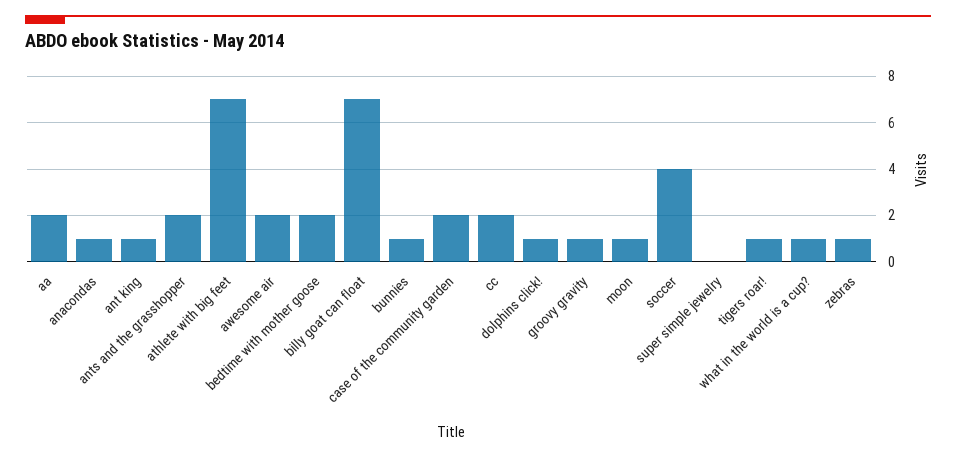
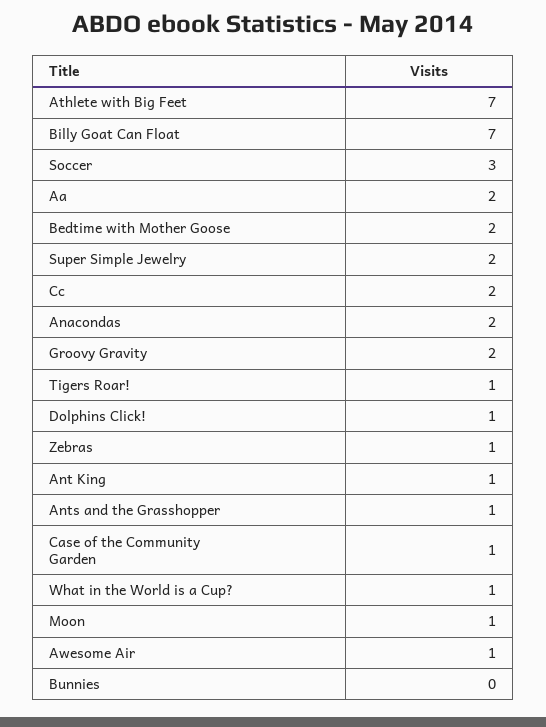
anacondas: 1 -> 2
ants and the grasshopper: 2 -> 1
awesome air: 2 -> 1
bunnies: 1 -> 0
case of the community garden: 2 -> 1
groovy gravity: 1 -> 2
soccer: 4 -> 3
super simple jewelry: 0 -> 2

